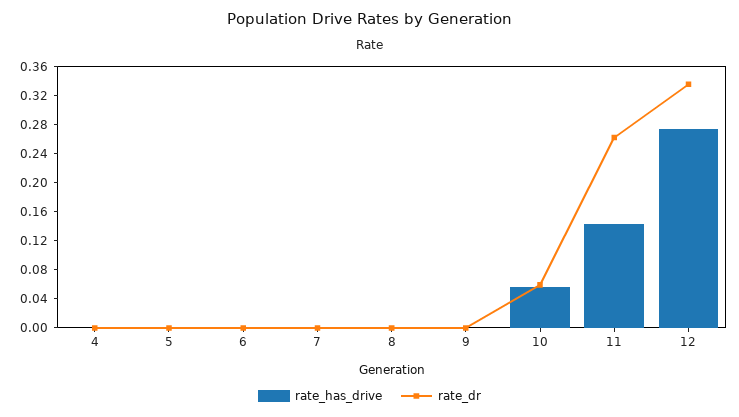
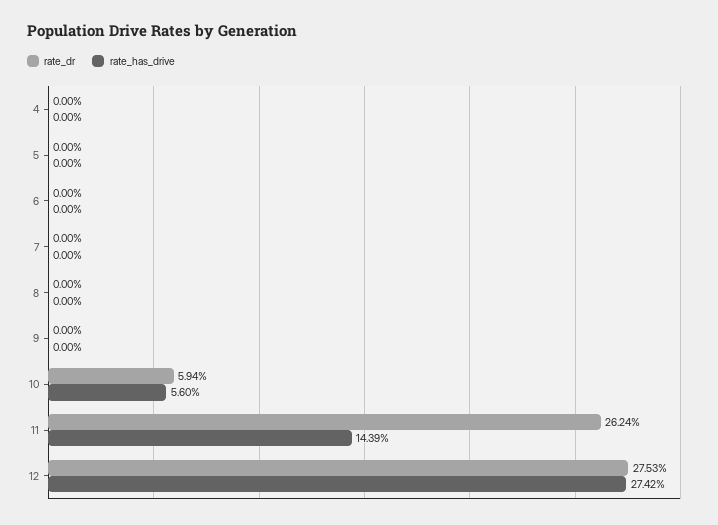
rate_dr, 12: 0.34 -> 0.2753

